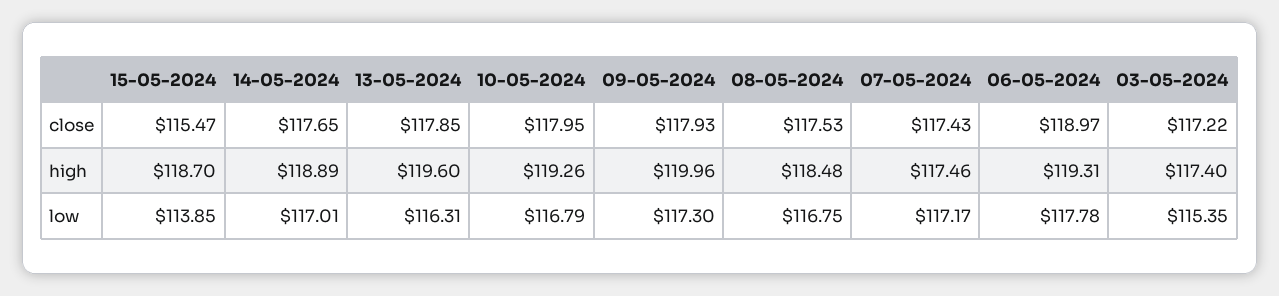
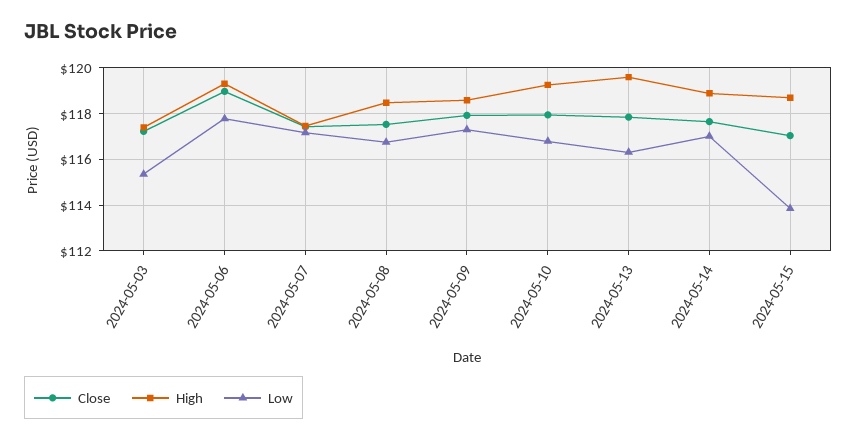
close, 15-05-2024: 115.47 -> 117
high, 09-05-2024: 119.96 -> 118.5

